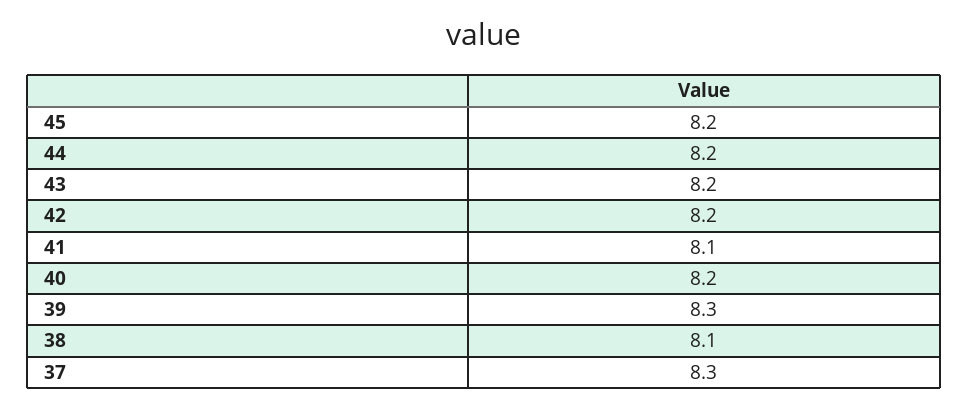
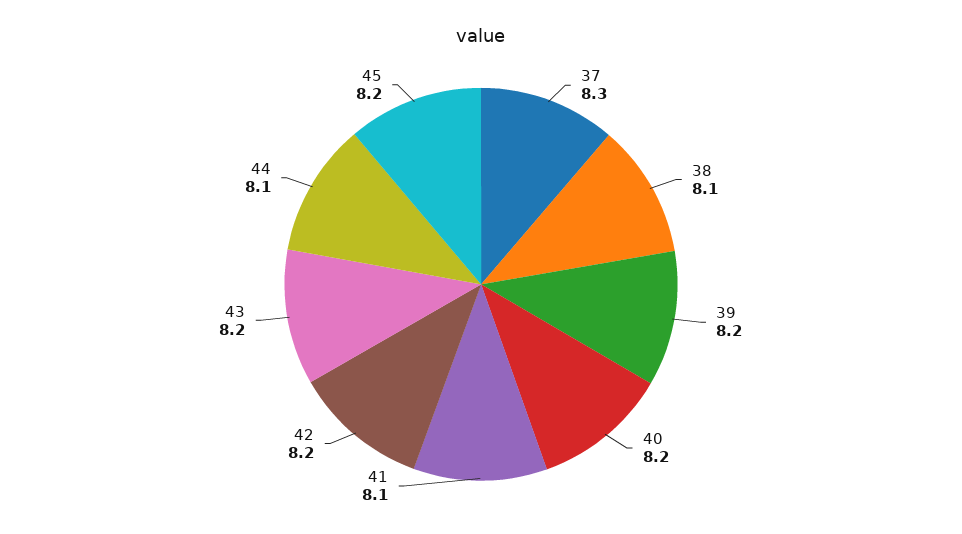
44: 8.2 -> 8.1
39: 8.3 -> 8.2

